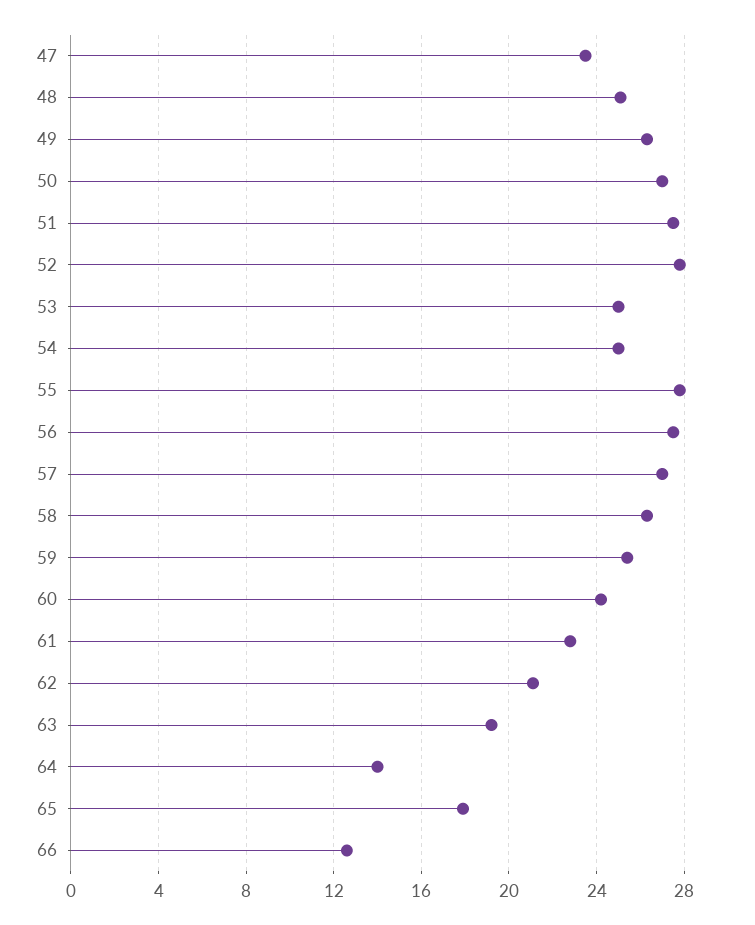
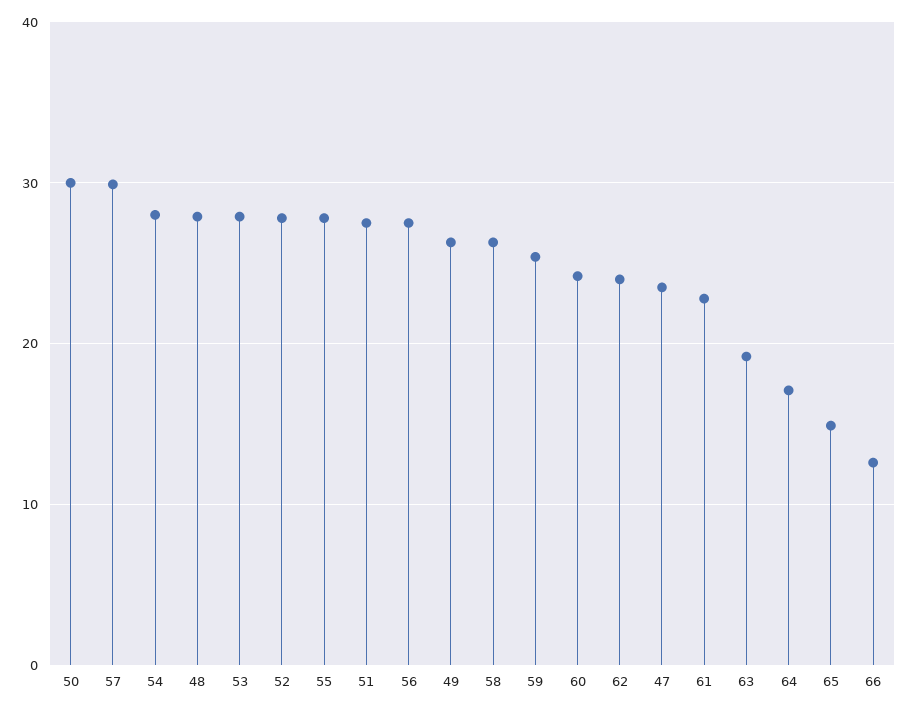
48: 25 -> 28
50: 27 -> 30
53: 25 -> 28
54: 25 -> 28
57: 27 -> 30
62: 21 -> 24
64: 14 -> 17
65: 18 -> 15

